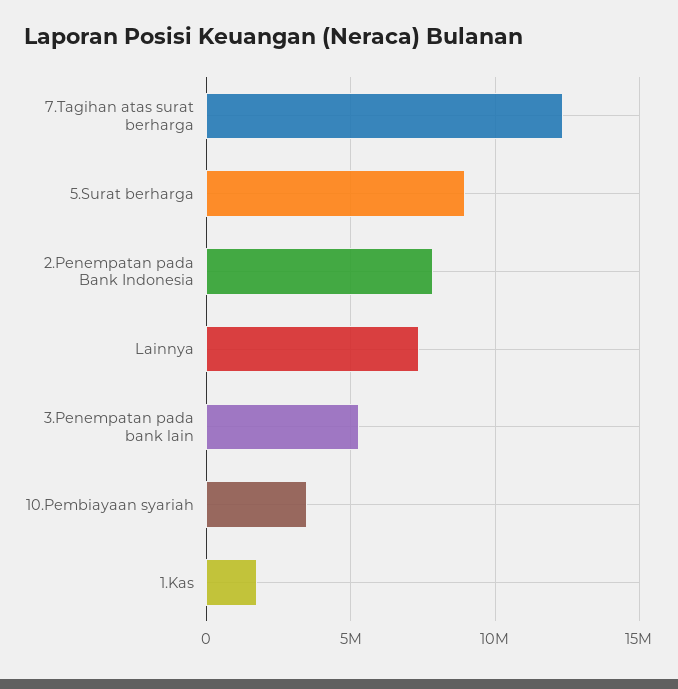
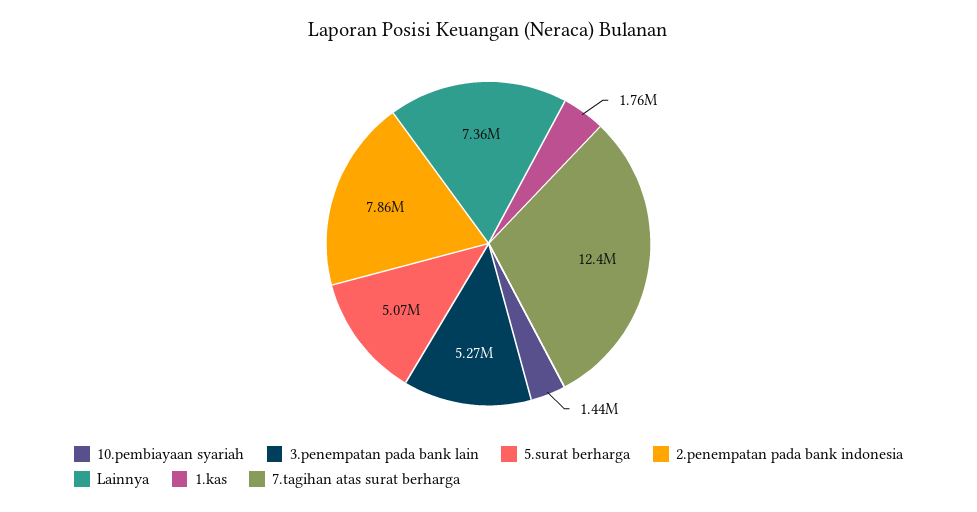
5.Surat berharga: 9000000 -> 5070000
10.Pembiayaan syariah: 3500000 -> 1440000

